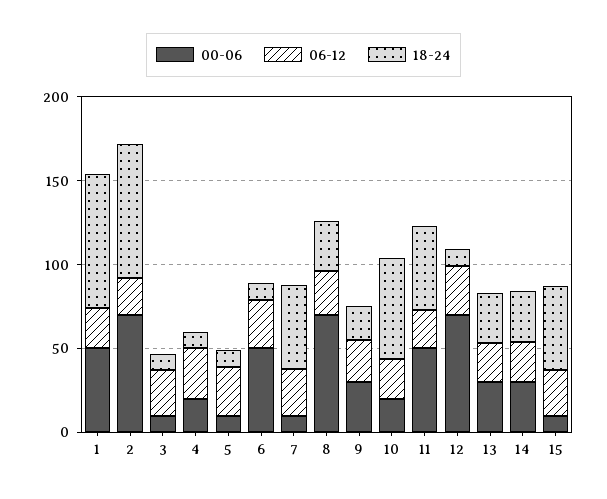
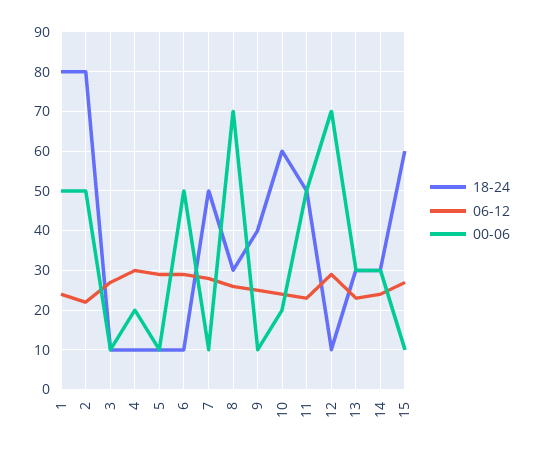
00-06, 2: 70 -> 50
00-06, 9: 30 -> 10
18-24, 9: 20 -> 40
18-24, 15: 50 -> 60

